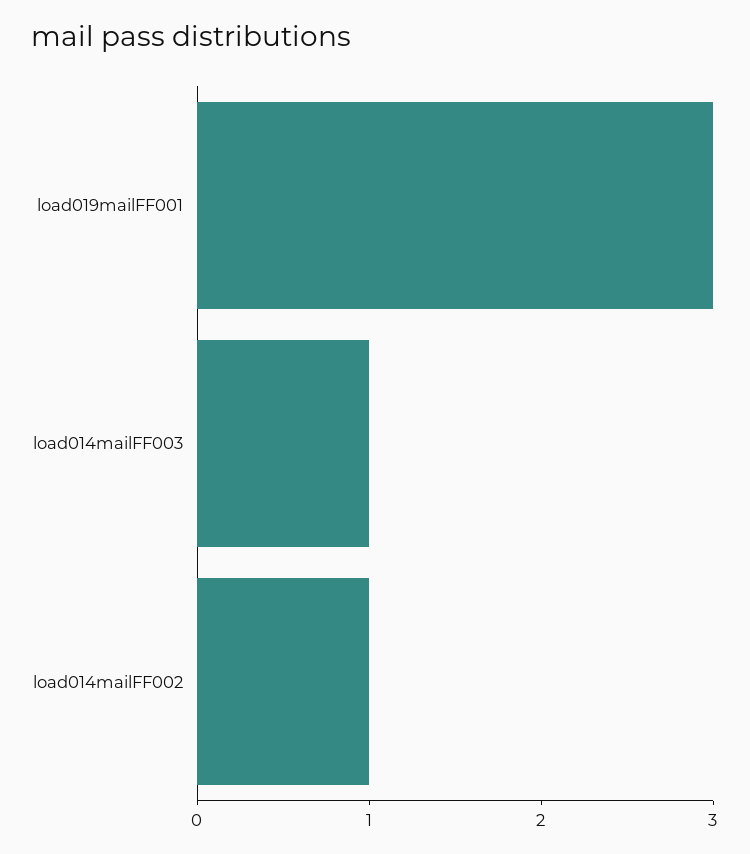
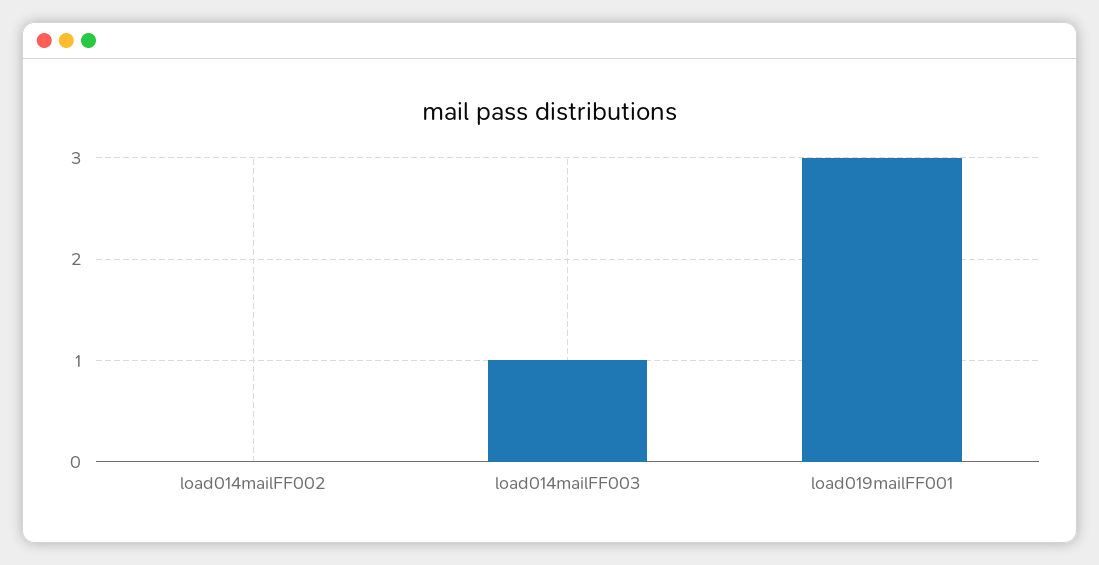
load014mailFF002: 1 -> 0

